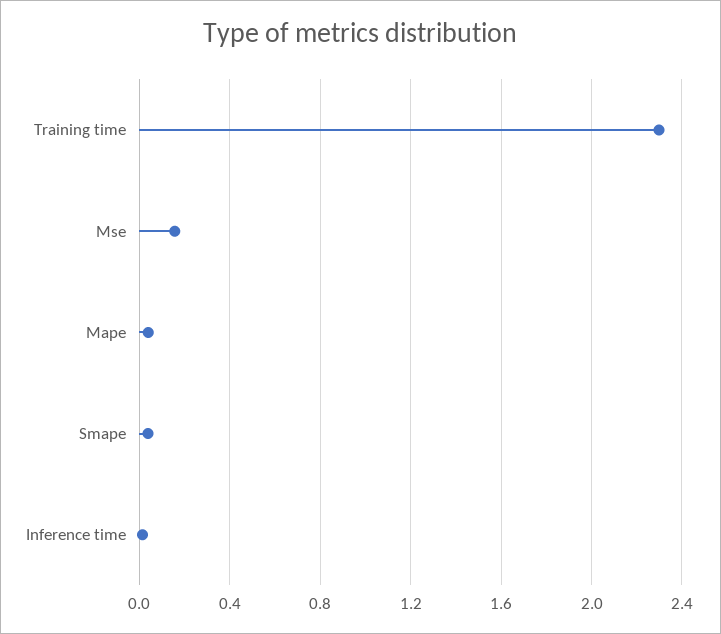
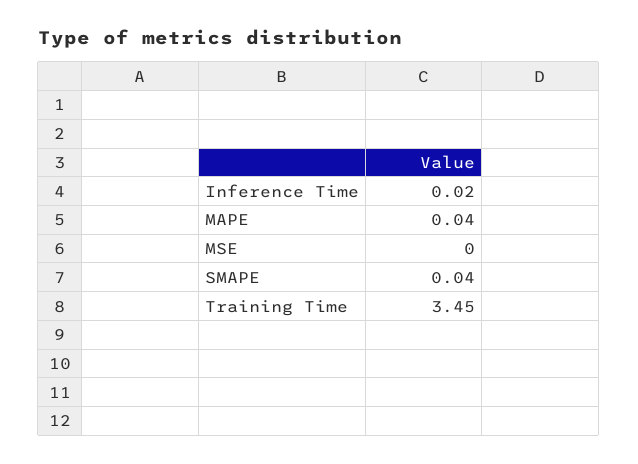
Training time: 2.3 -> 3.45
Mse: 0.15 -> 0

